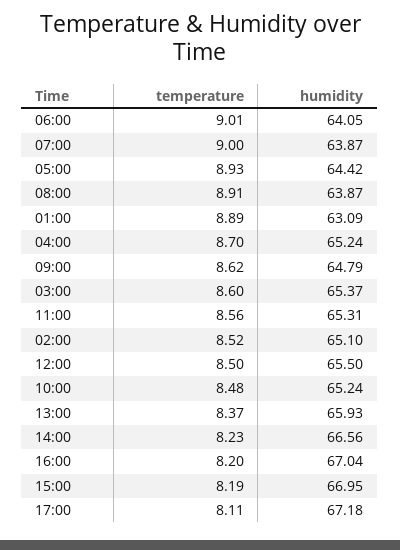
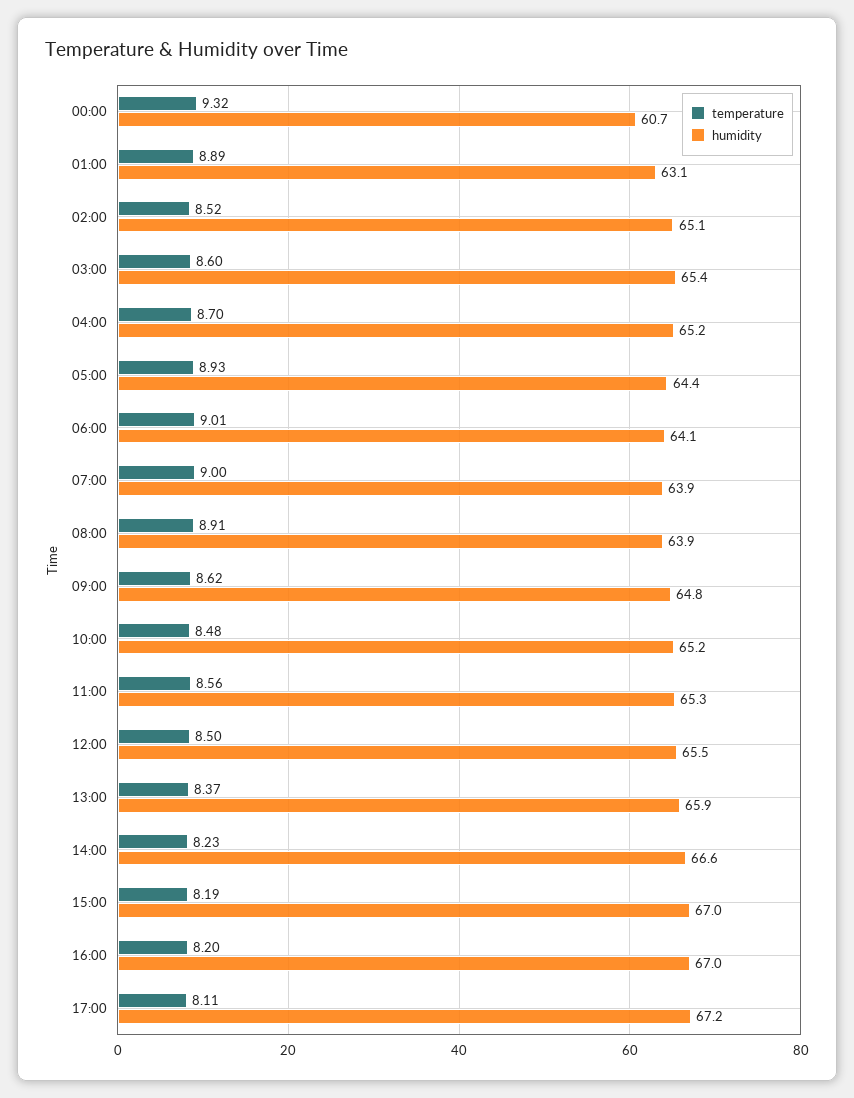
temperature, 00:00: none -> 9.32
humidity, 00:00: none -> 60.7

